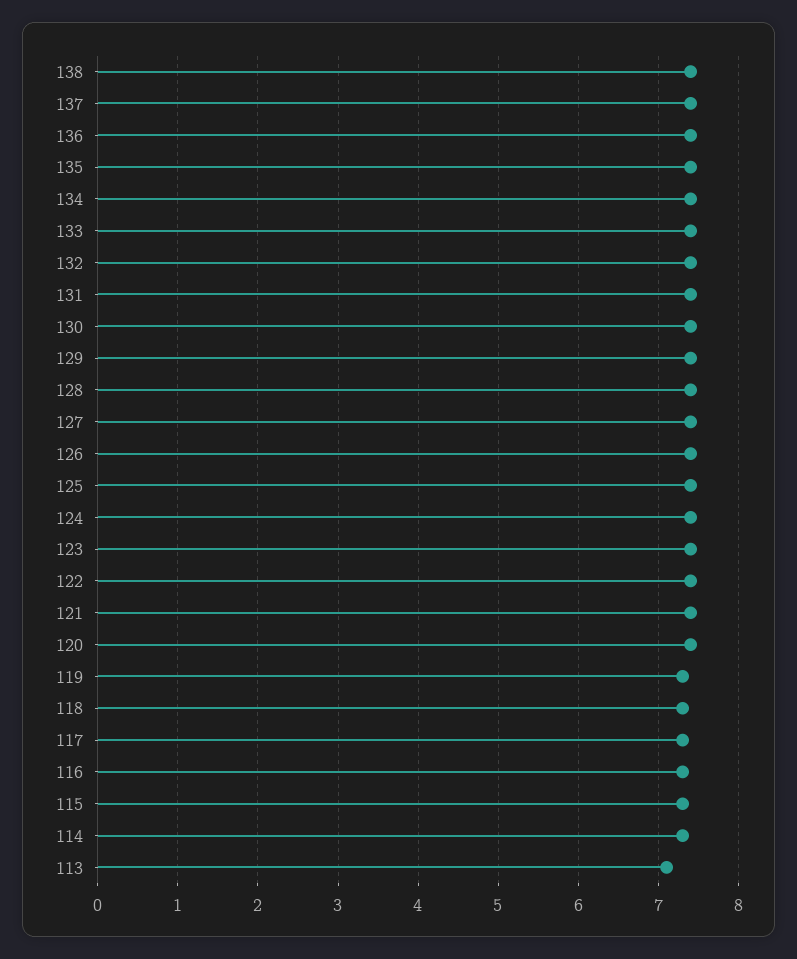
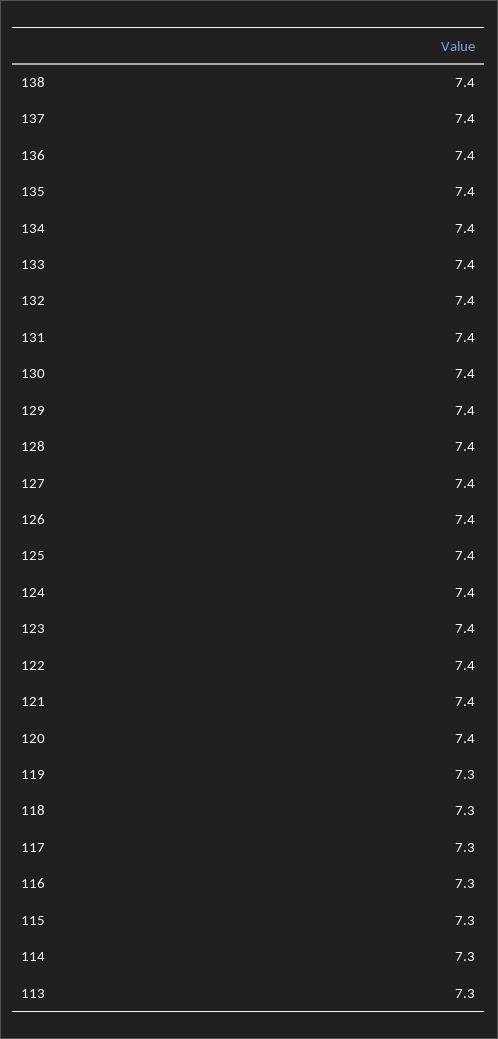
113: 7.1 -> 7.3

